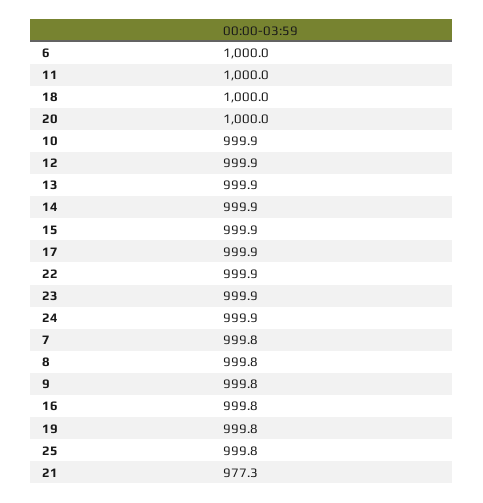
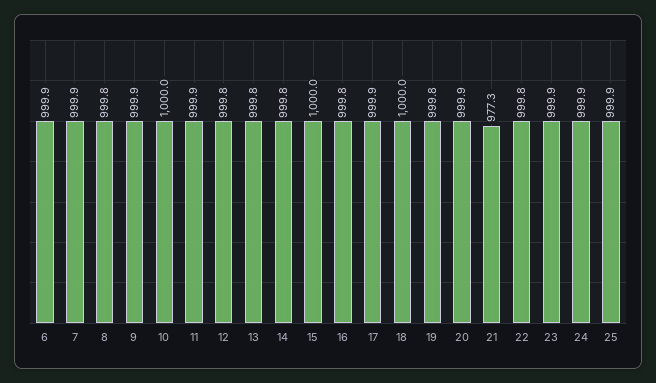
6: 1000 -> 999.9
11: 1000 -> 999.9
20: 1000 -> 999.9
10: 999.9 -> 1000
12: 999.9 -> 999.8
13: 999.9 -> 999.8
14: 999.9 -> 999.8
15: 999.9 -> 1000
22: 999.9 -> 999.8
7: 999.8 -> 999.9
9: 999.8 -> 999.9
25: 999.8 -> 999.9

